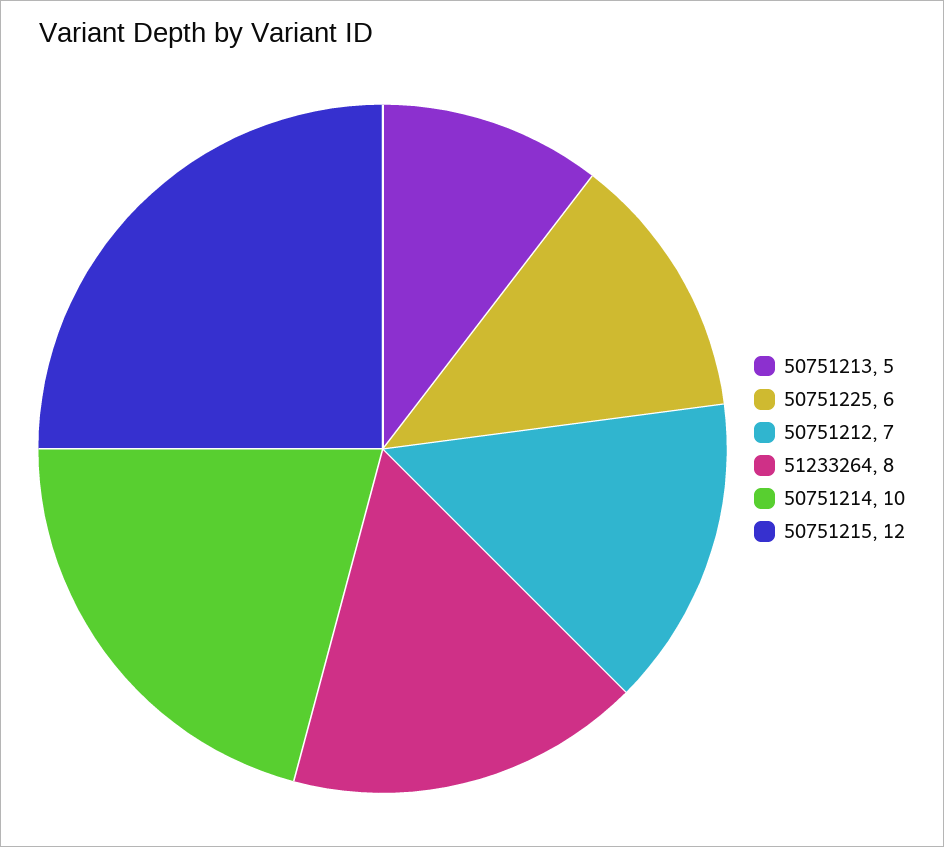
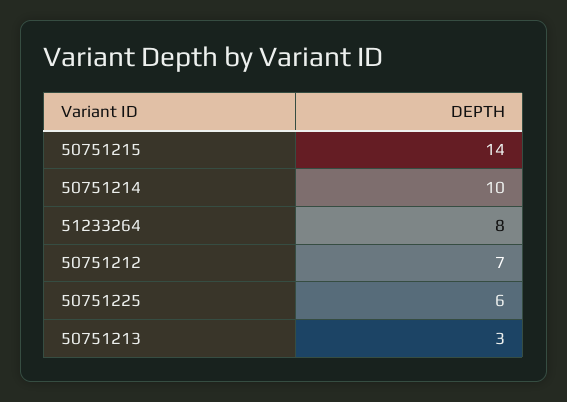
50751213: 5 -> 3
50751215: 12 -> 14

